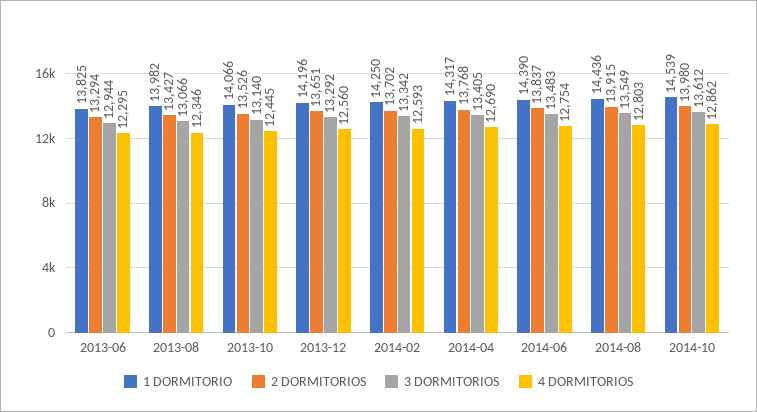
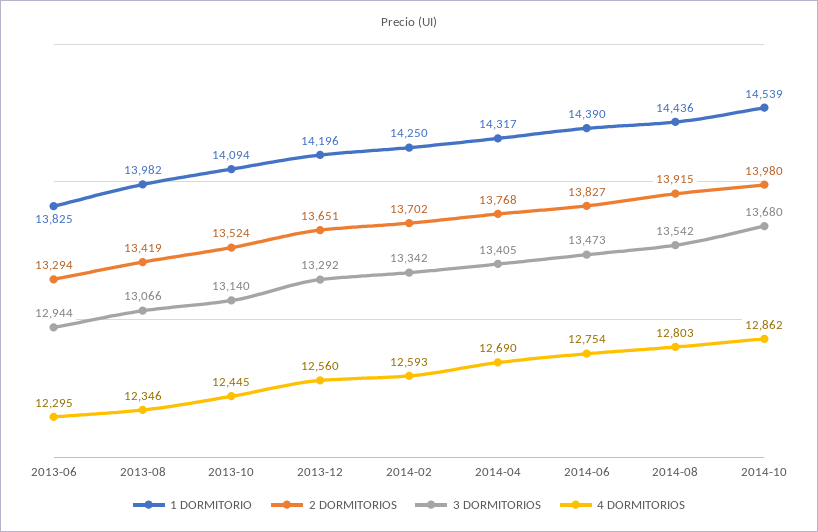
2 DORMITORIOS, 2013-08: 13427 -> 13419
1 DORMITORIO, 2013-10: 14066 -> 14094
2 DORMITORIOS, 2013-10: 13526 -> 13524
2 DORMITORIOS, 2014-06: 13837 -> 13827
3 DORMITORIOS, 2014-06: 13483 -> 13473
3 DORMITORIOS, 2014-08: 13549 -> 13542
3 DORMITORIOS, 2014-10: 13612 -> 13680

